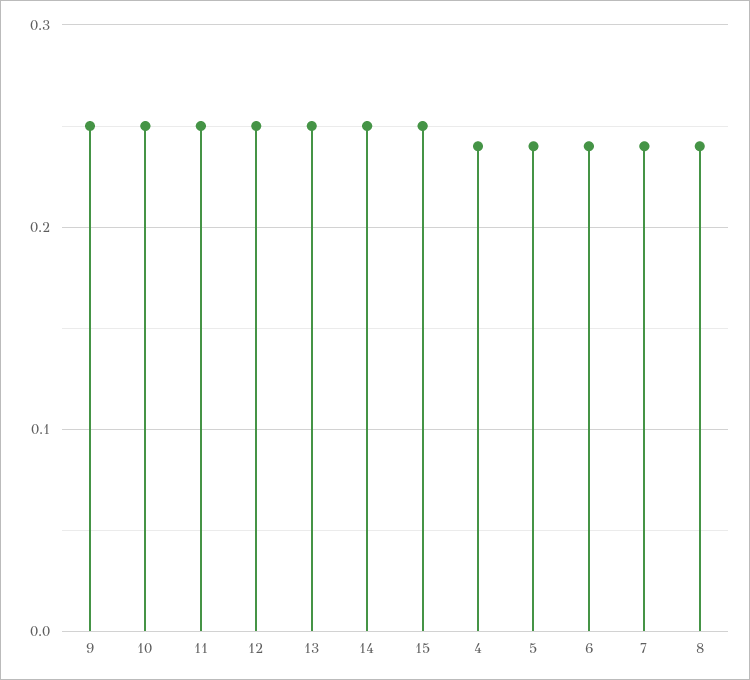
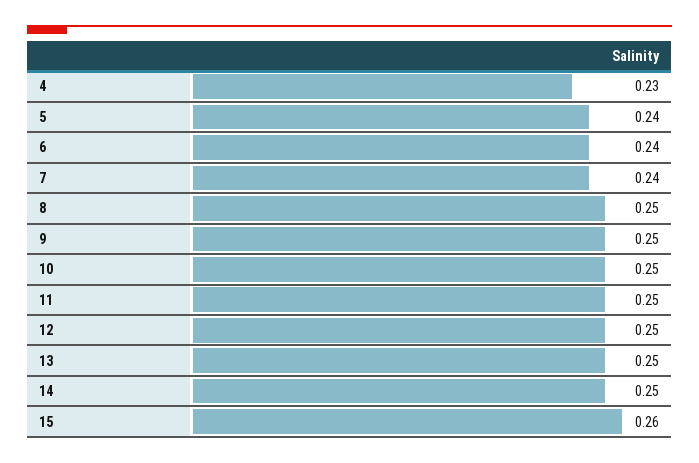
15: 0.25 -> 0.26
4: 0.24 -> 0.23
8: 0.24 -> 0.25

